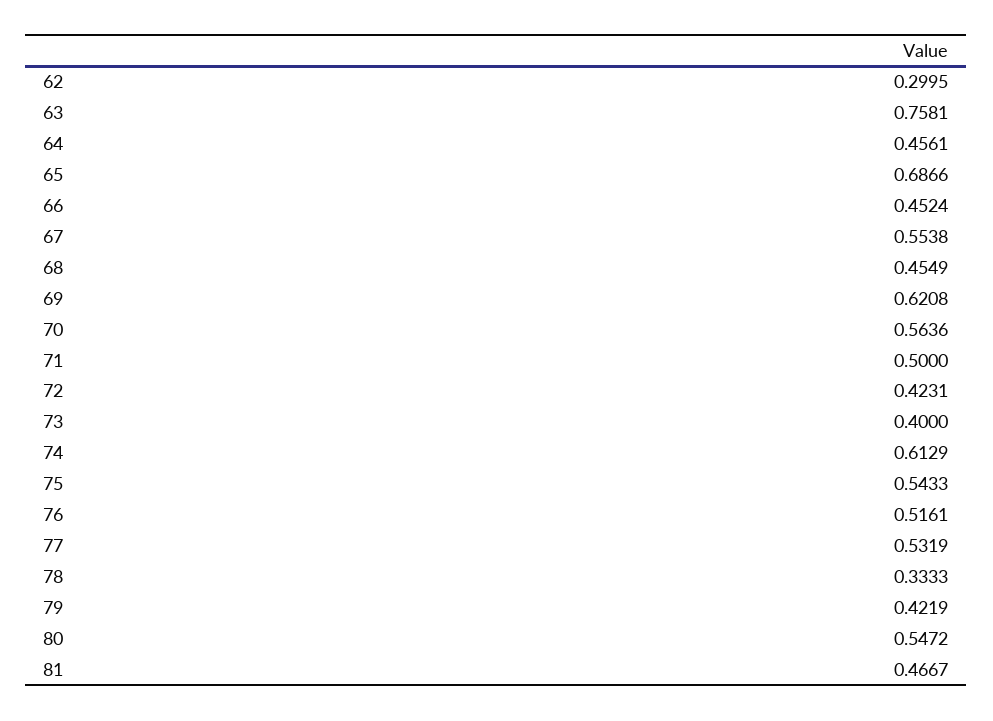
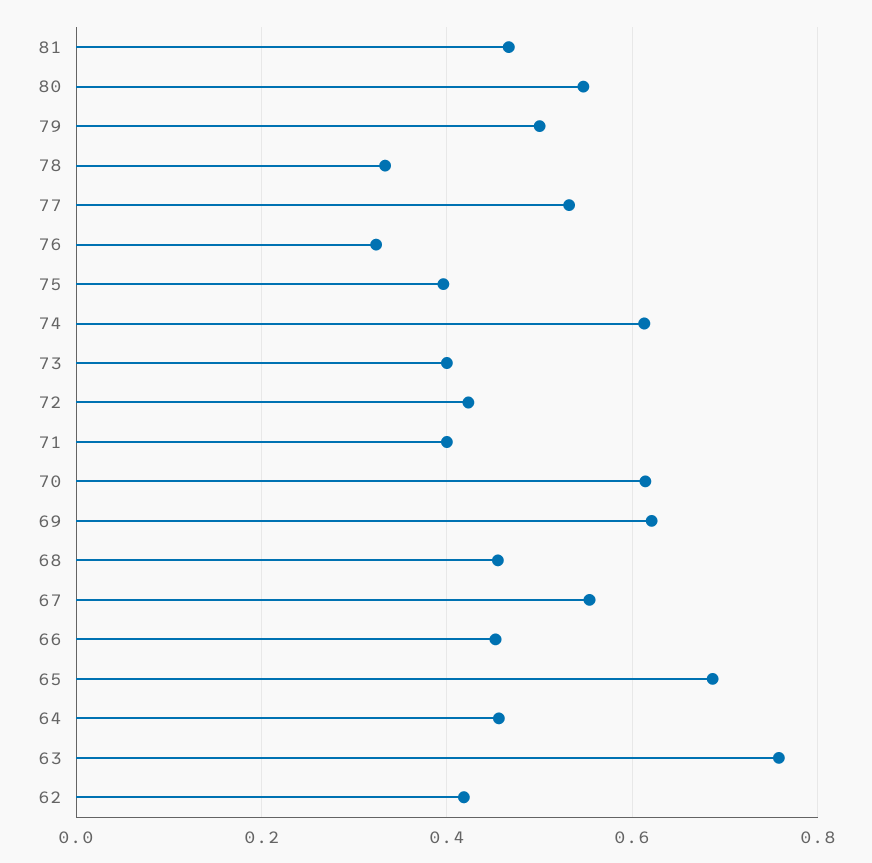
62: 0.2995 -> 0.42
70: 0.5636 -> 0.62
71: 0.5 -> 0.4
75: 0.5433 -> 0.4
76: 0.5161 -> 0.32
79: 0.4219 -> 0.5

